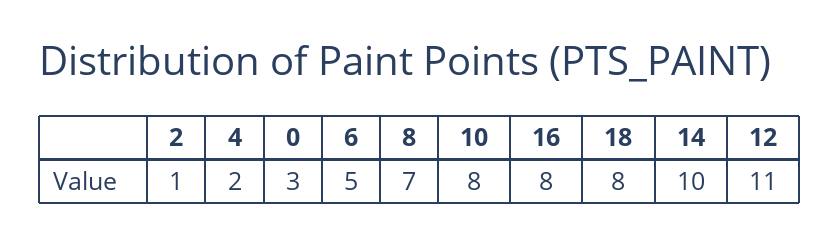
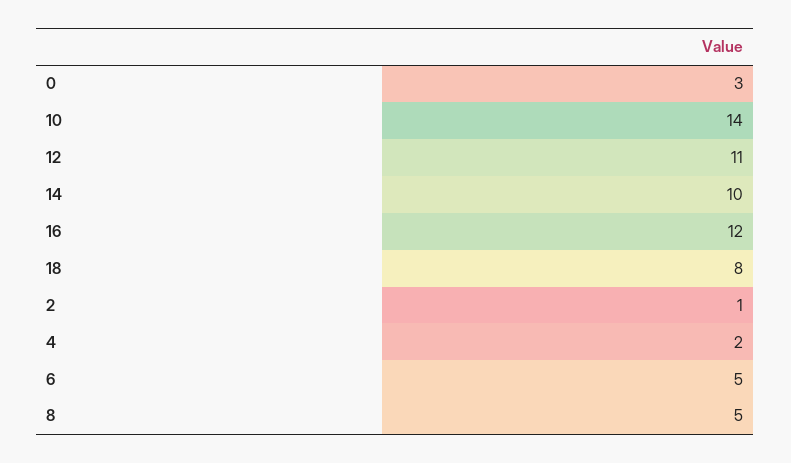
8: 7 -> 5
10: 8 -> 14
16: 8 -> 12

